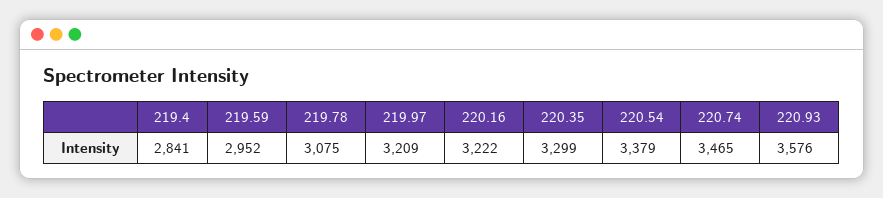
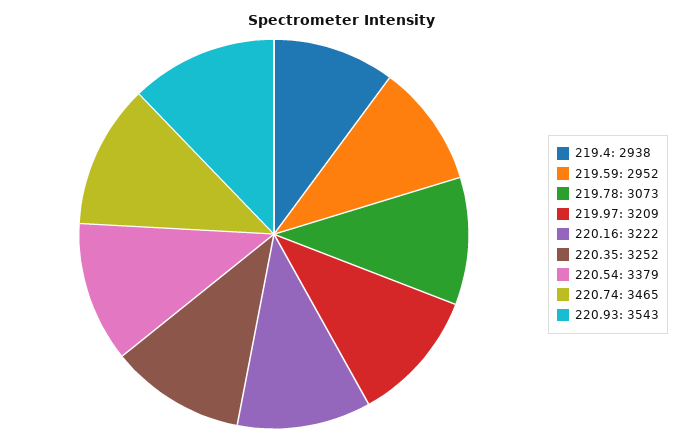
219.4: 2841 -> 2938
219.78: 3075 -> 3073
220.35: 3299 -> 3252
220.93: 3576 -> 3543

